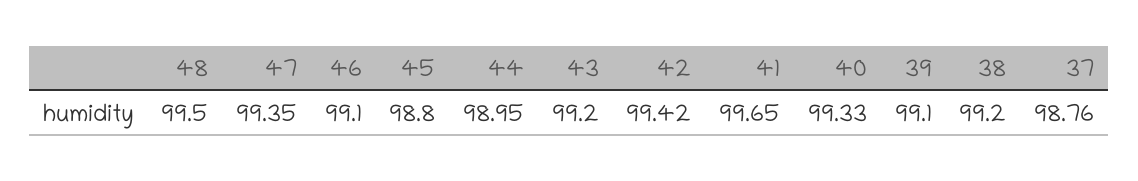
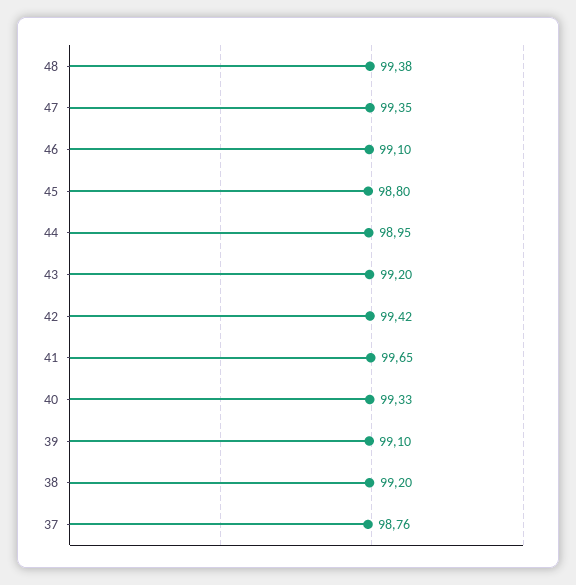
48: 99.5 -> 99.38

